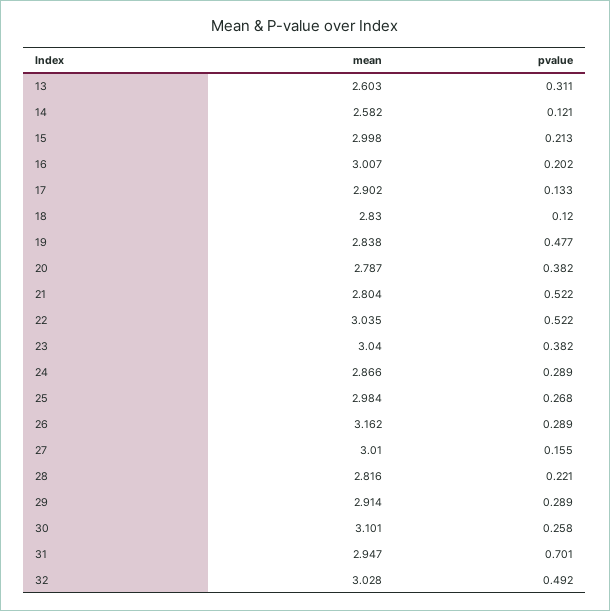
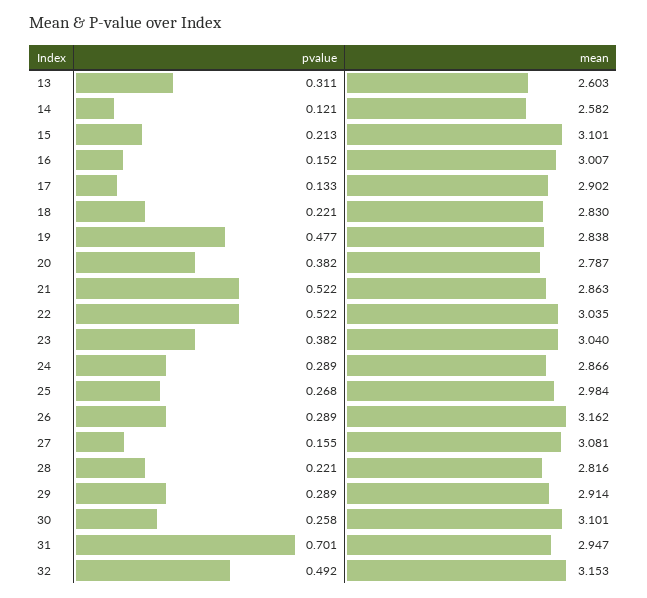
mean, 15: 2.998 -> 3.101
pvalue, 16: 0.202 -> 0.152
pvalue, 18: 0.12 -> 0.221
mean, 21: 2.804 -> 2.863
mean, 27: 3.01 -> 3.081
mean, 32: 3.028 -> 3.153

